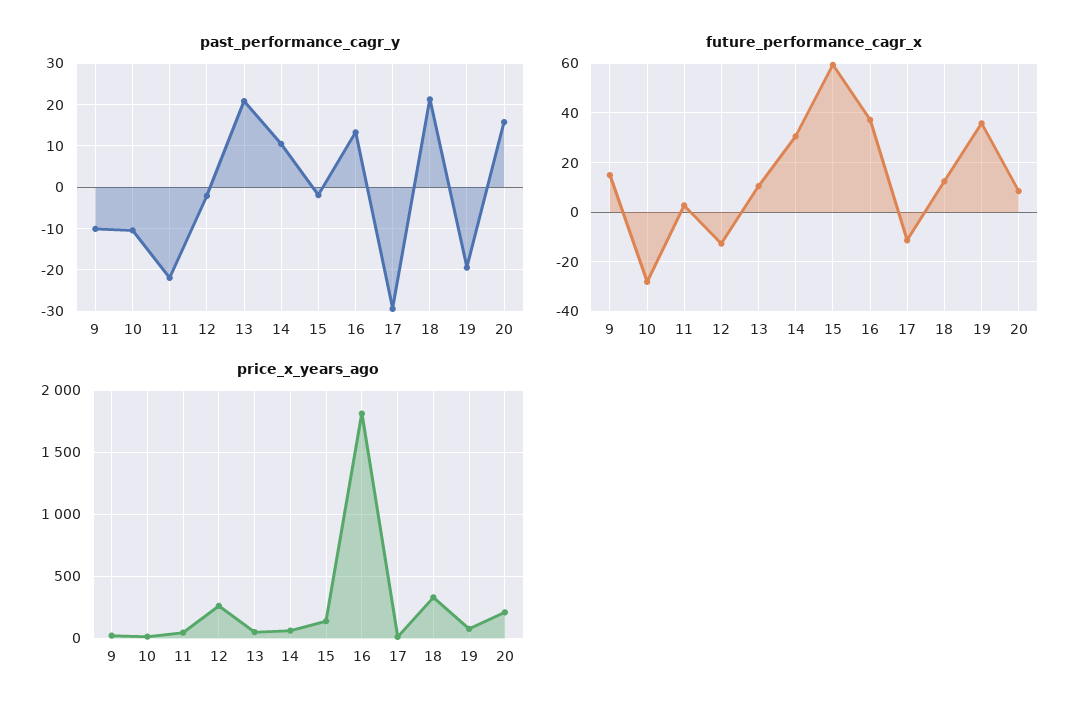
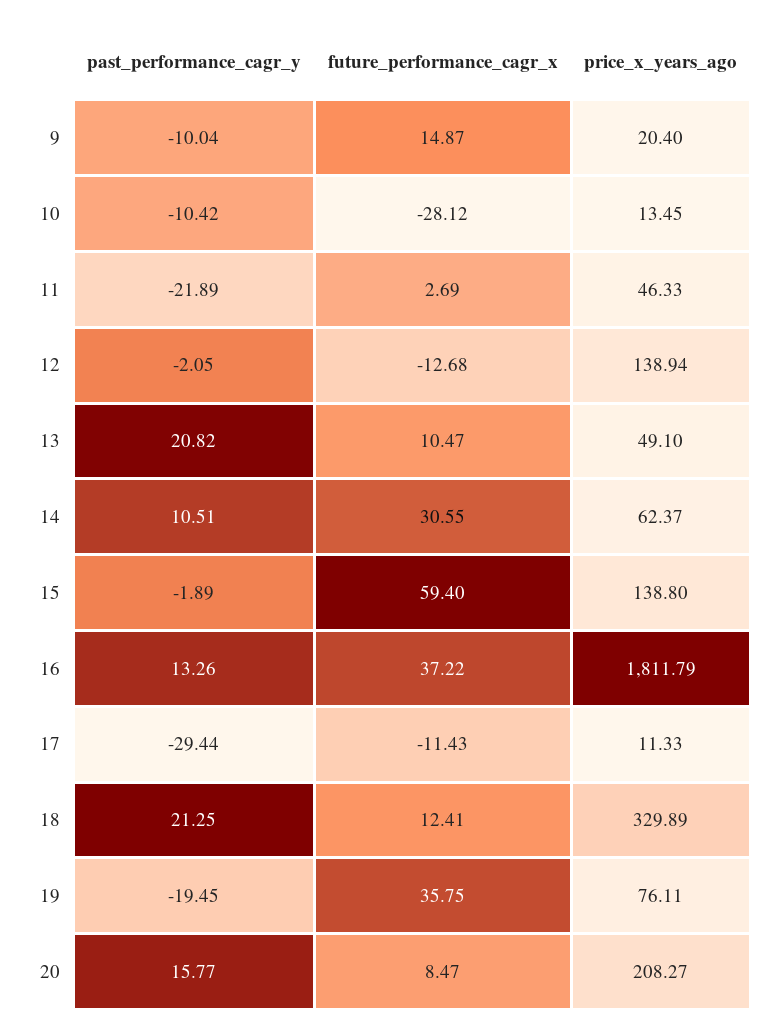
price_x_years_ago, 12: 250 -> 138.94

